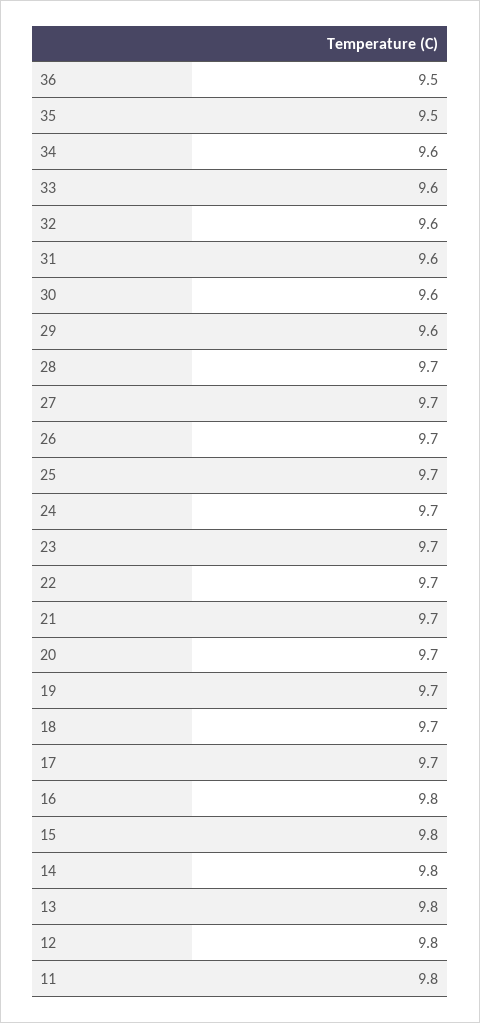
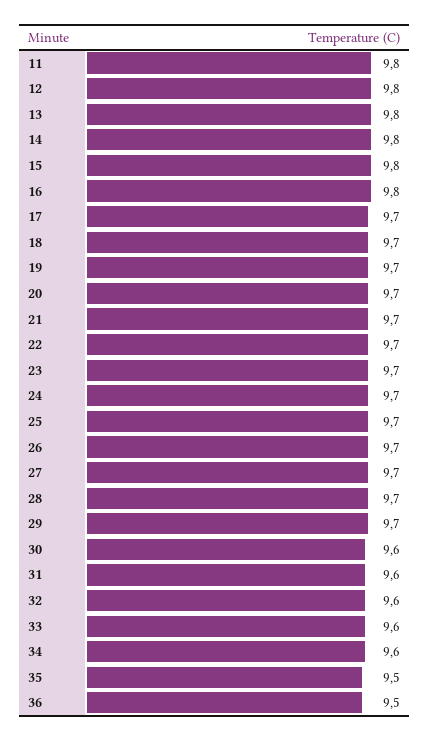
29: 9.6 -> 9.7

